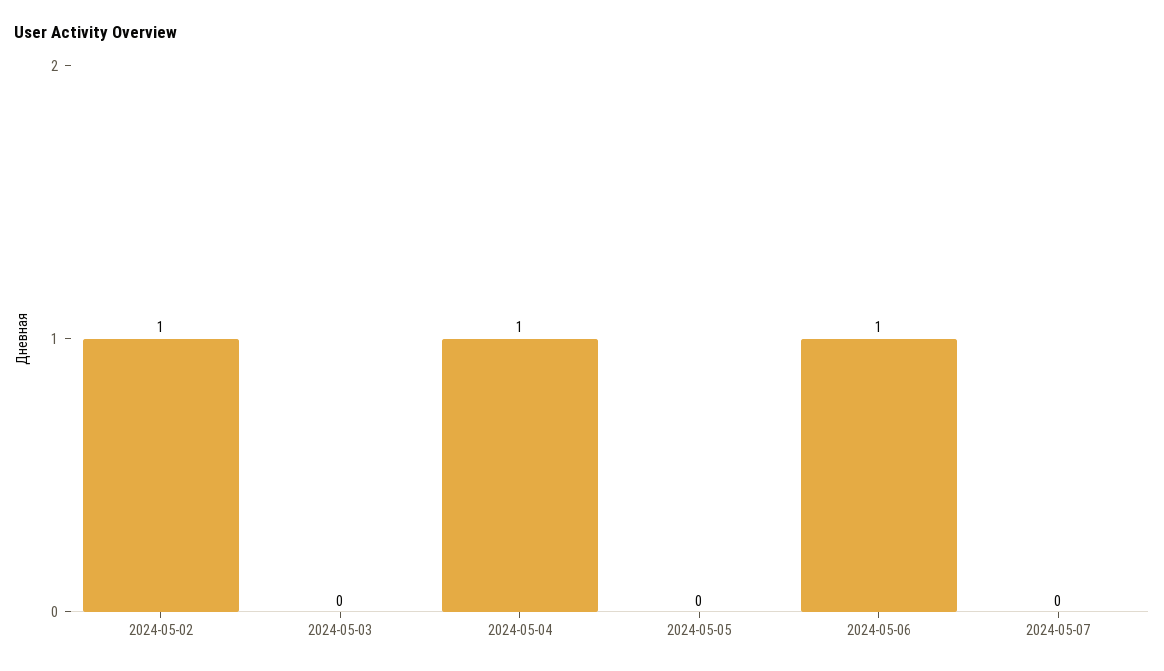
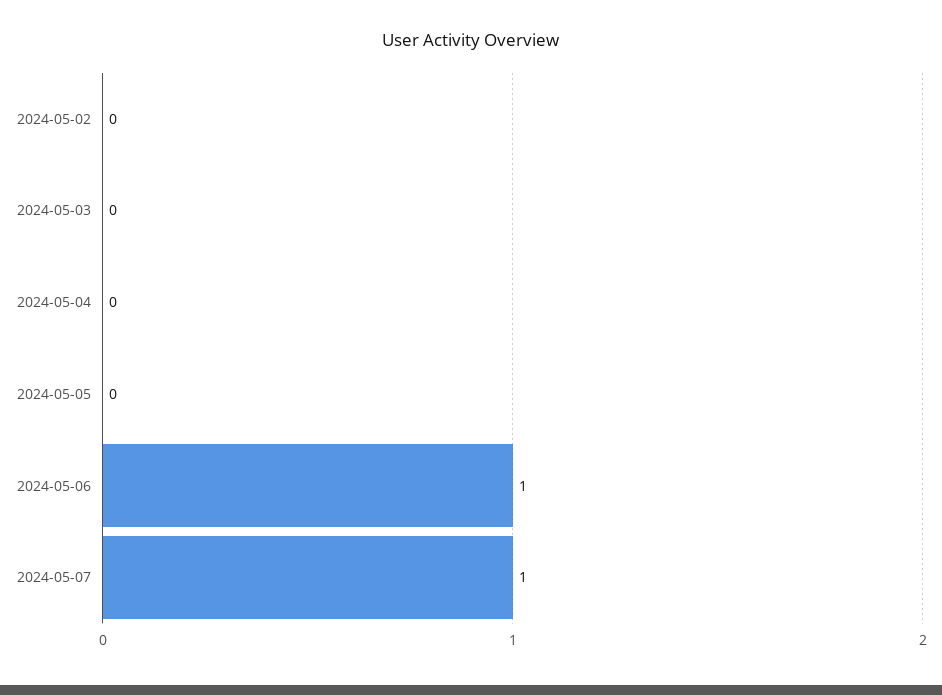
2024-05-02: 1 -> 0
2024-05-04: 1 -> 0
2024-05-07: 0 -> 1

